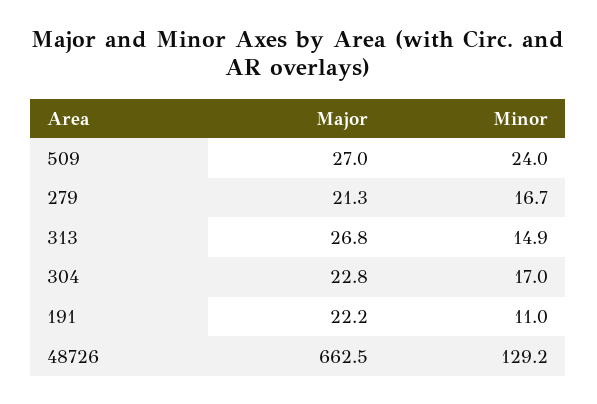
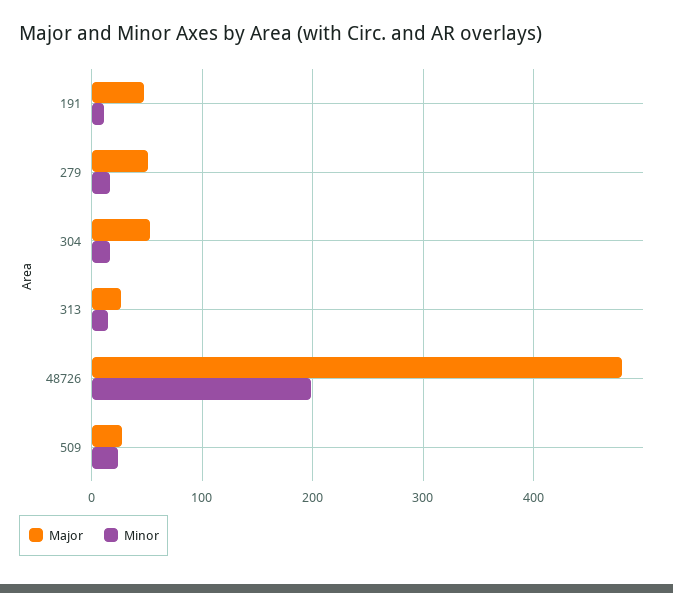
Major, 279: 21.3 -> 50
Major, 304: 22.8 -> 50
Major, 191: 22.2 -> 50
Major, 48726: 662.5 -> 480
Minor, 48726: 129.2 -> 200

